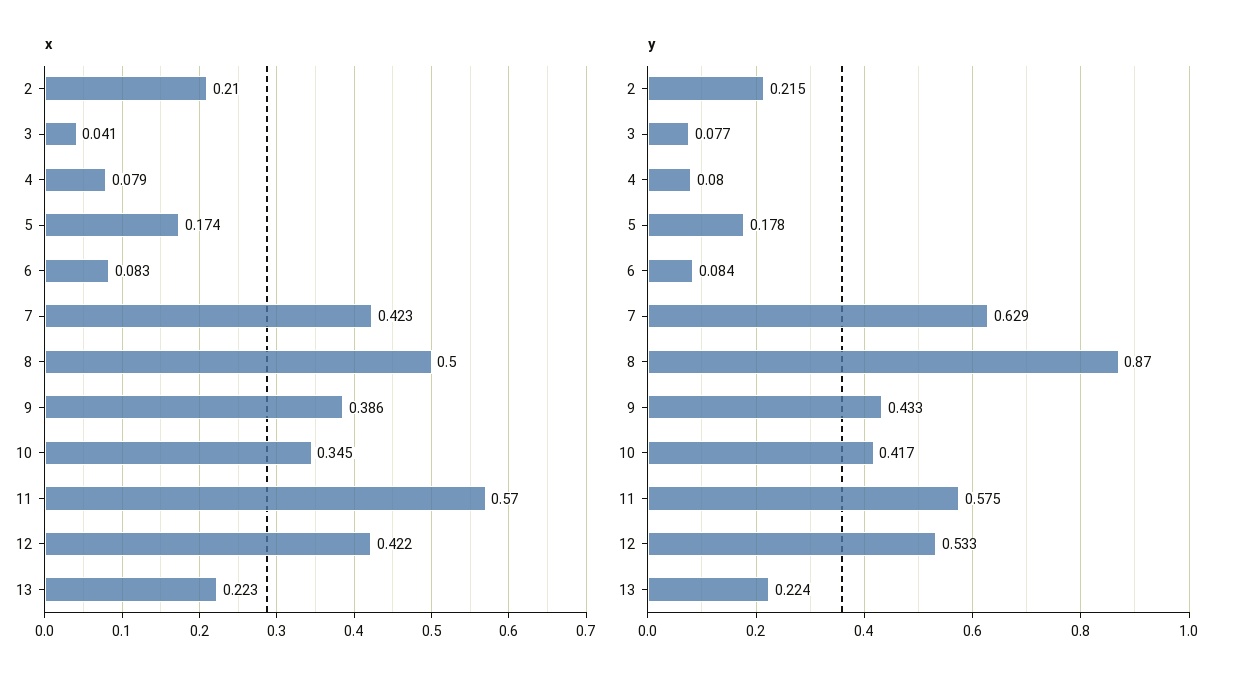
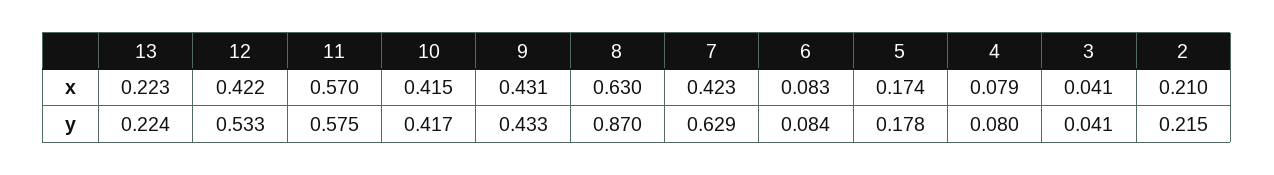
x, 8: 0.5 -> 0.63
x, 9: 0.386 -> 0.431
x, 10: 0.345 -> 0.415
y, 3: 0.077 -> 0.041

